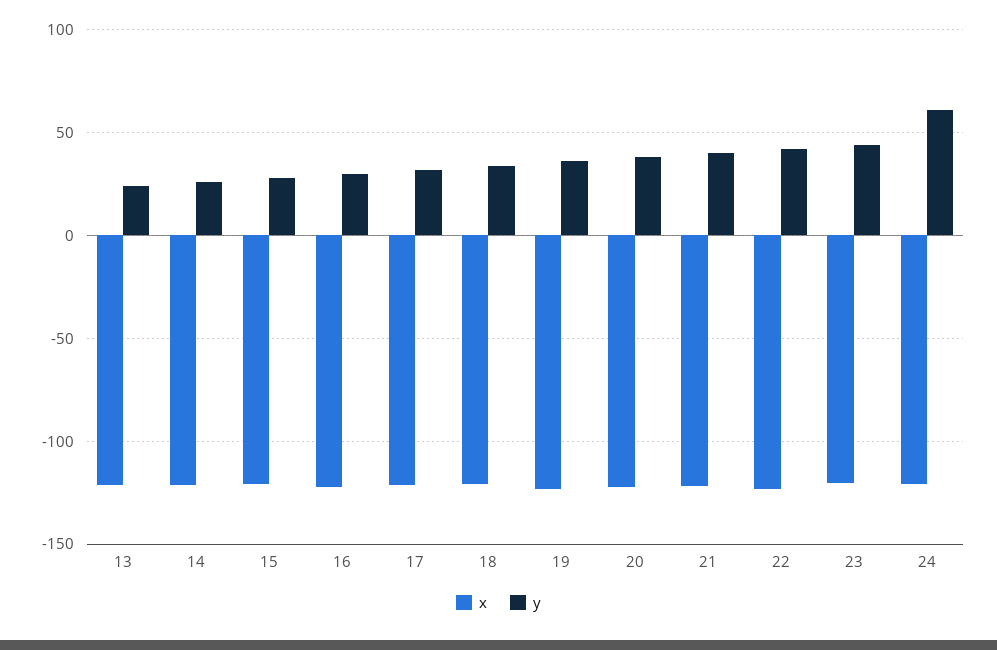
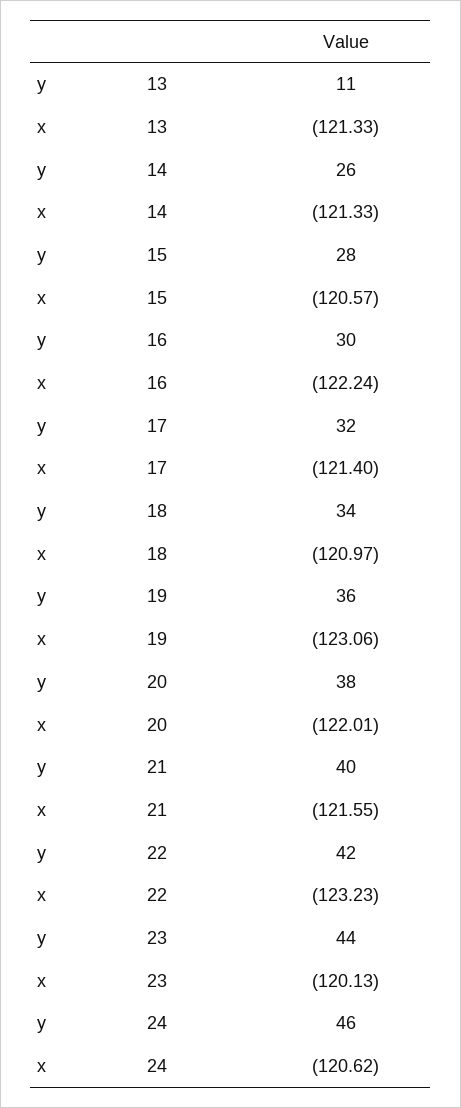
y, 13: 25 -> 11
y, 24: 60 -> 46

